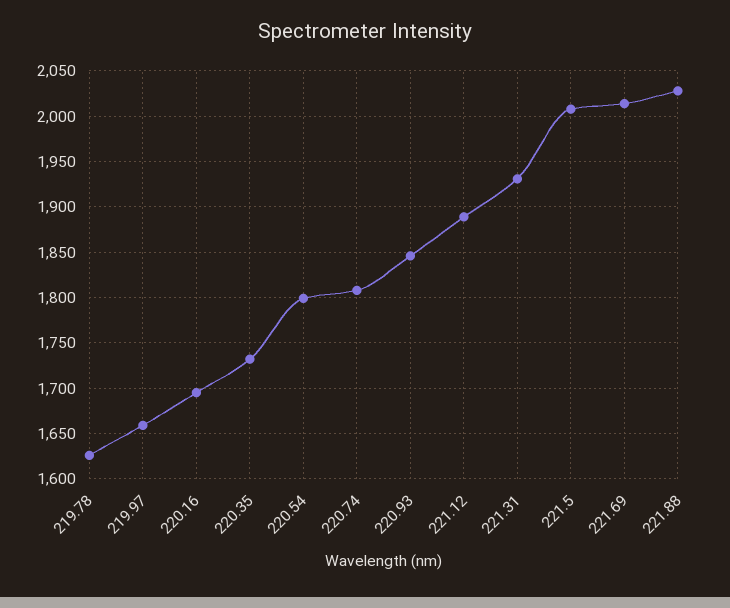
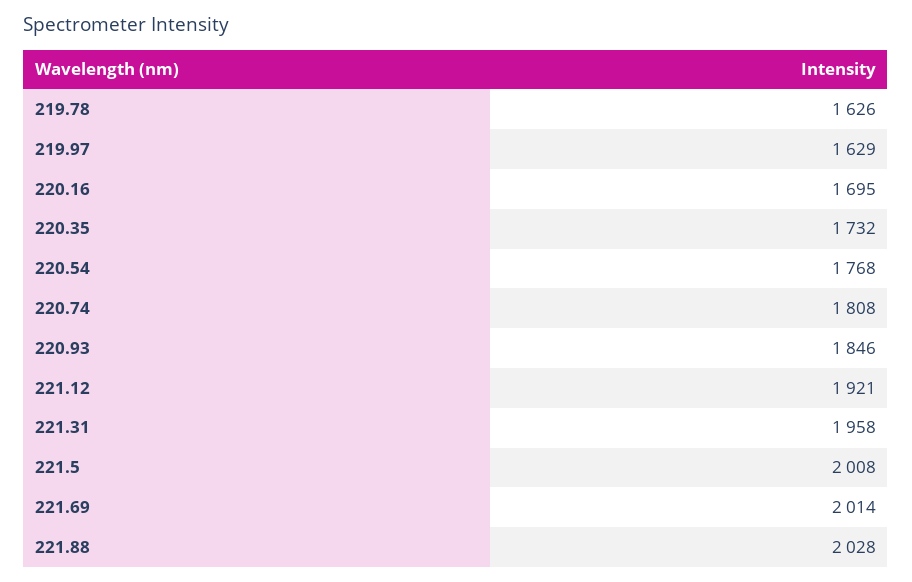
219.97: 1660 -> 1629
220.54: 1800 -> 1768
221.12: 1890 -> 1921
221.31: 1930 -> 1958

